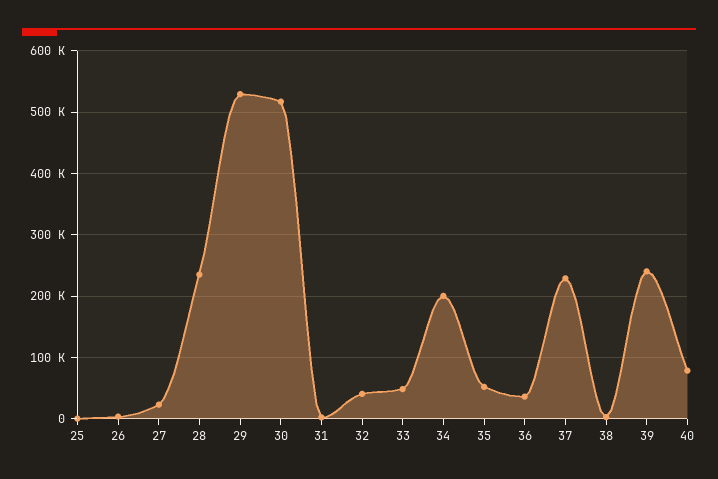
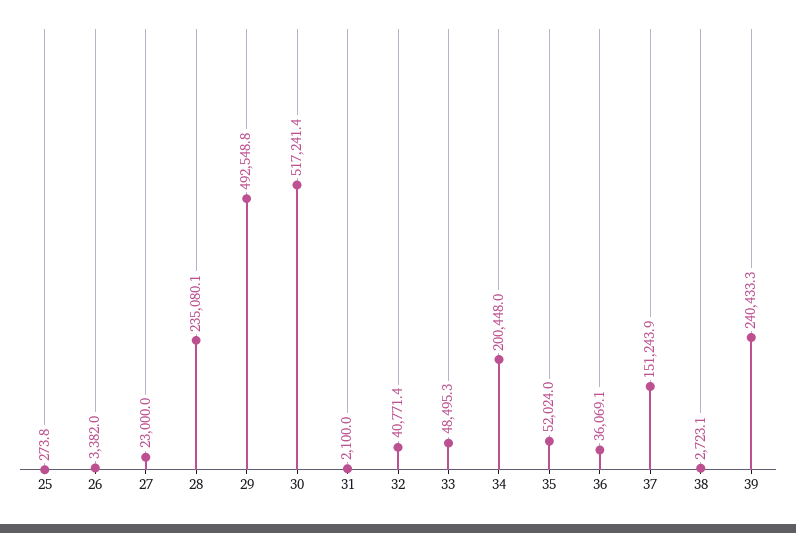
29: 530000 -> 492548.8
37: 230000 -> 151243.9
40: 80000 -> none

